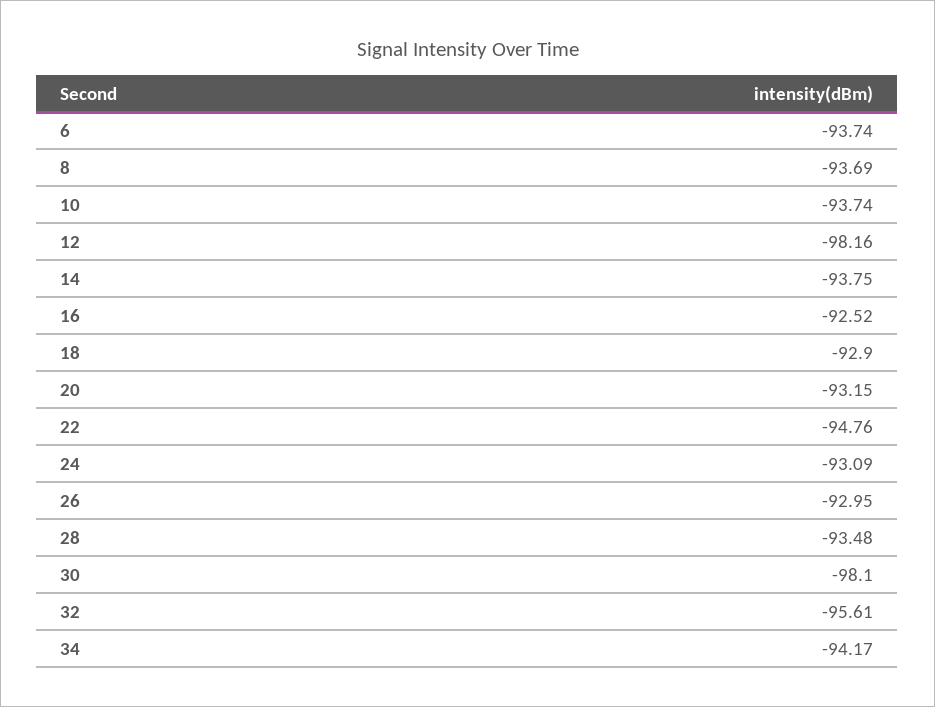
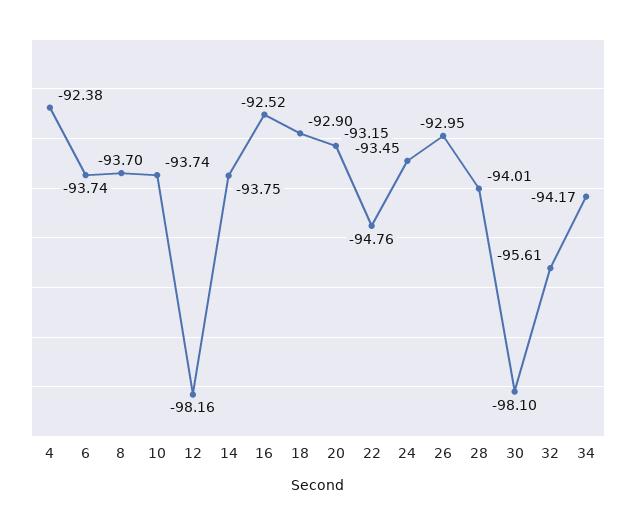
8: -93.69 -> -93.7
24: -93.09 -> -93.45
28: -93.48 -> -94.01
4: none -> -92.38

